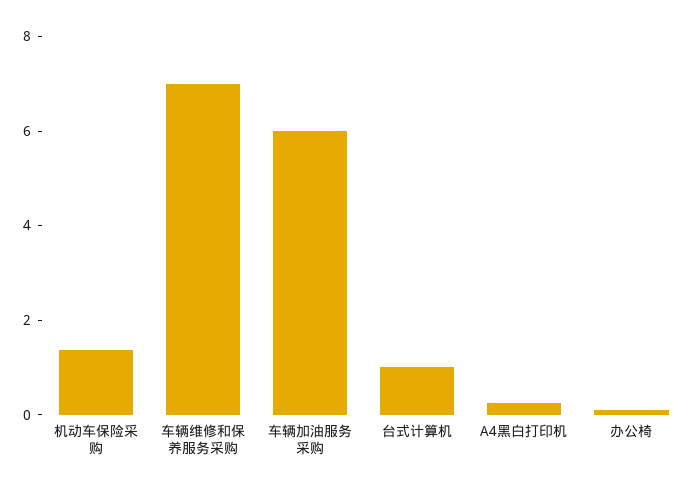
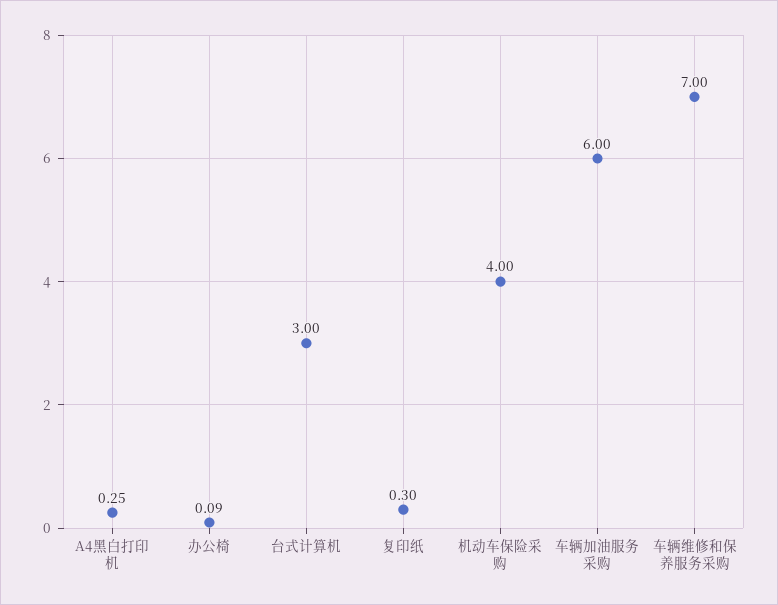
机动车保险采购: 1.5 -> 4
台式计算机: 1 -> 3
复印纸: none -> 0.3

